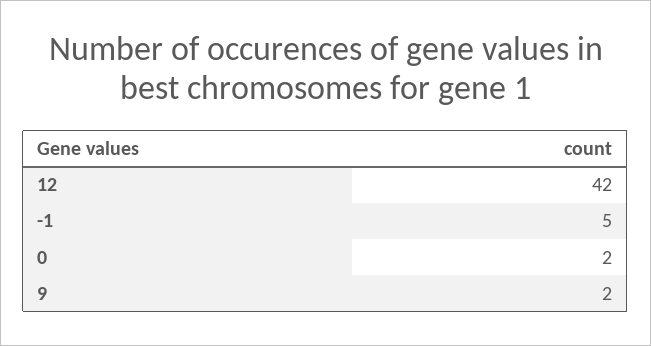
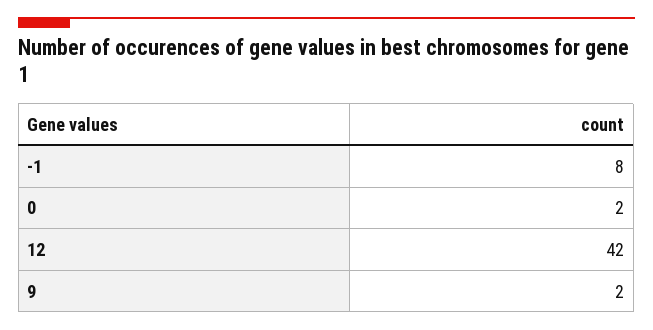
-1: 5 -> 8

